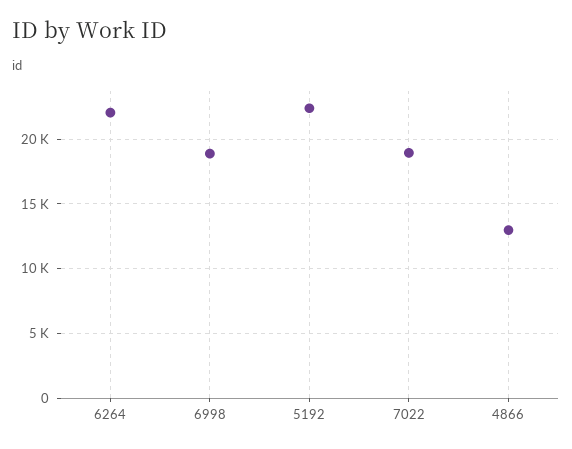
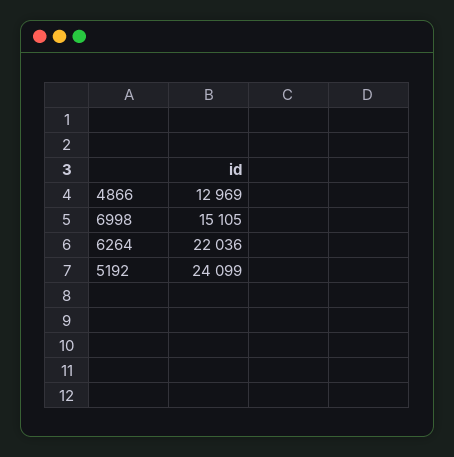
6998: 19000 -> 15105
5192: 22500 -> 24099
7022: 19000 -> none

